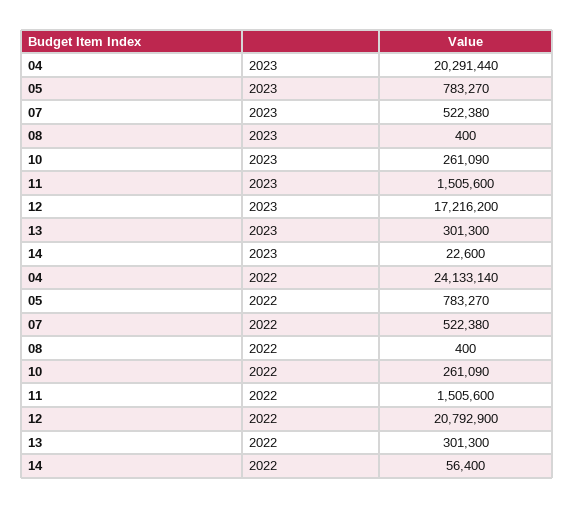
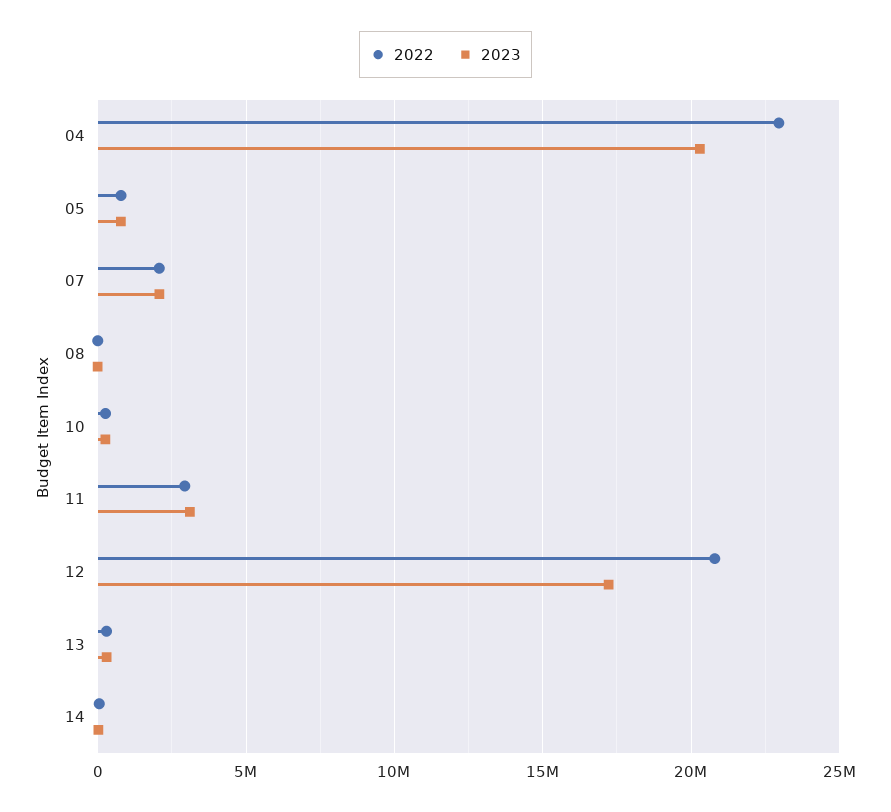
2023, 07: 522380 -> 2000000
2023, 11: 1505600 -> 3000000
2022, 04: 24133140 -> 23000000
2022, 07: 522380 -> 2000000
2022, 11: 1505600 -> 3000000

